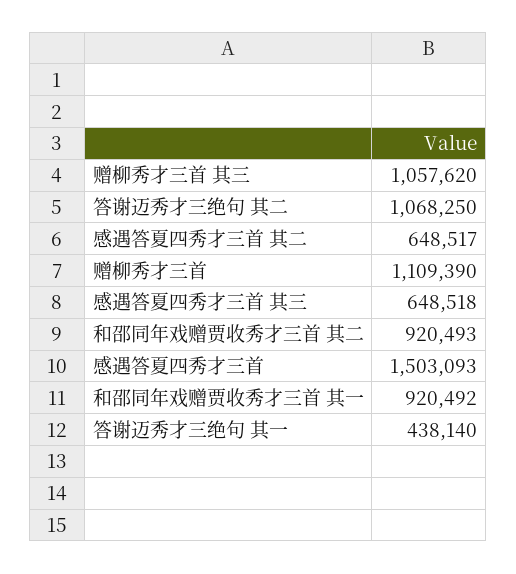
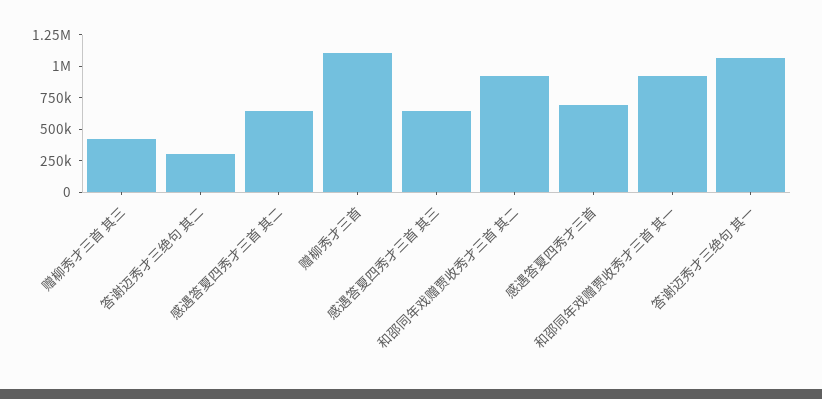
赠柳秀才三首 其三: 1057620 -> 500000
答谢迈秀才三绝句 其二: 1068250 -> 250000
感遇答夏四秀才三首: 1503093 -> 750000
答谢迈秀才三绝句 其一: 438140 -> 1000000

